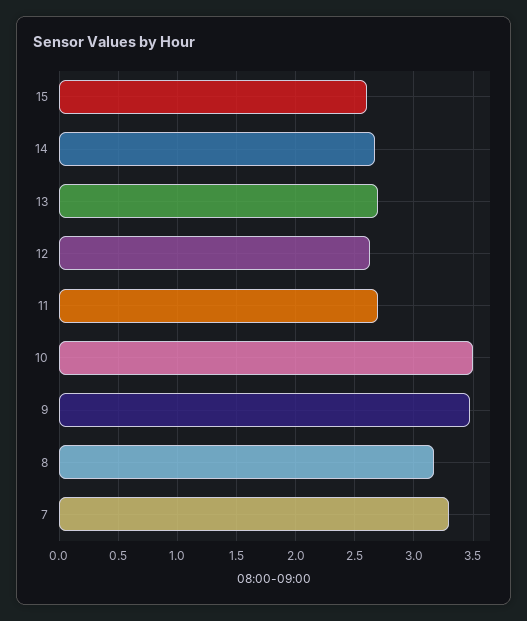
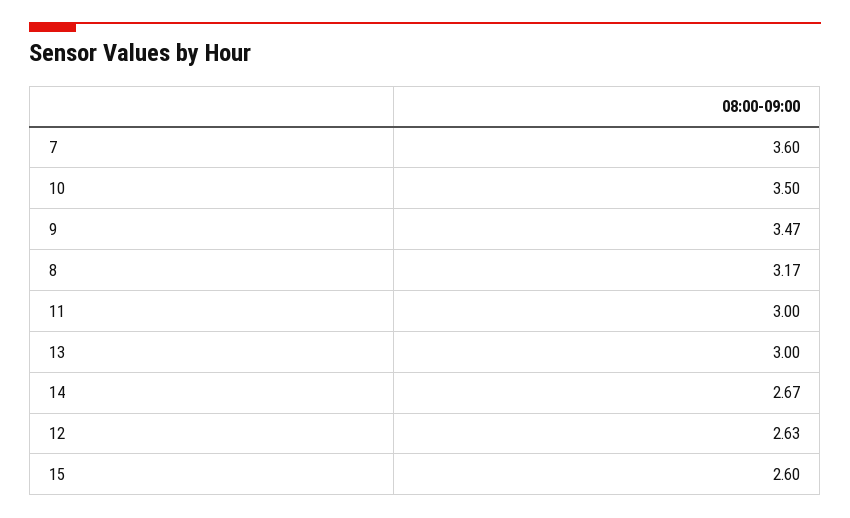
13: 2.7 -> 3
11: 2.7 -> 3
7: 3.3 -> 3.6

